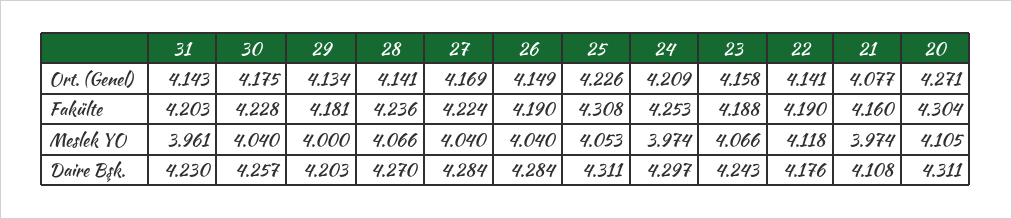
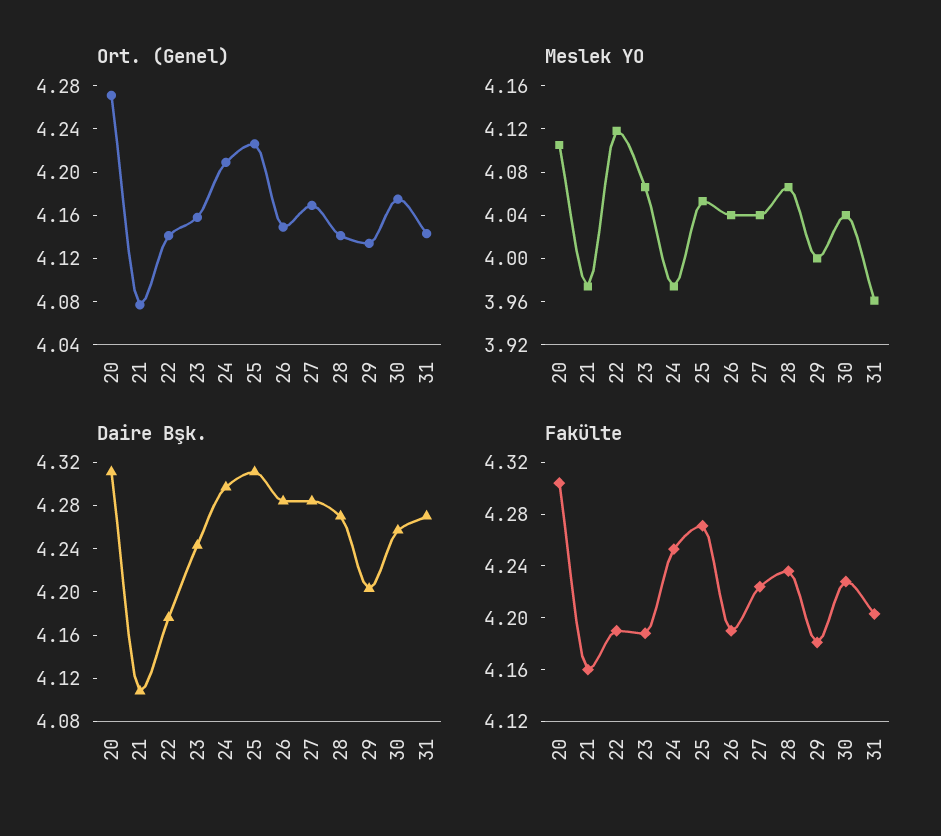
Fakülte, 25: 4.308 -> 4.27
Daire Bşk., 31: 4.23 -> 4.27

